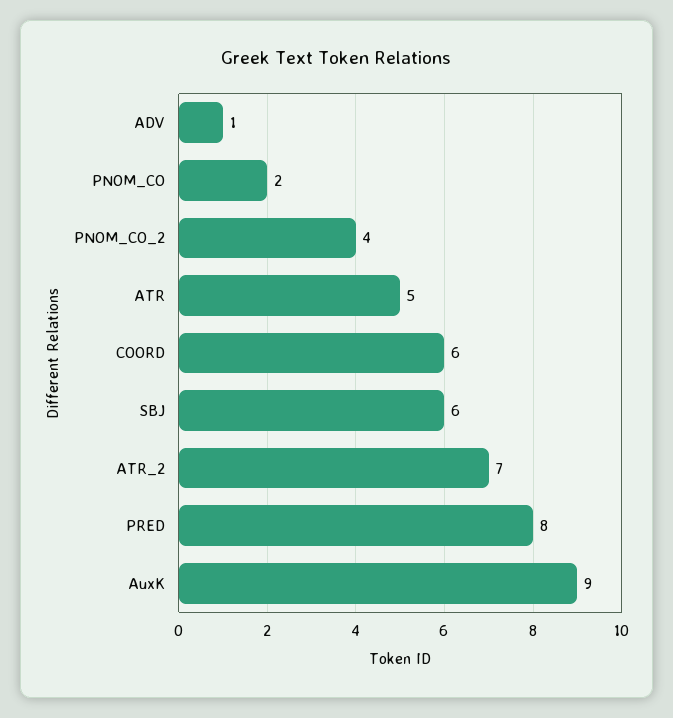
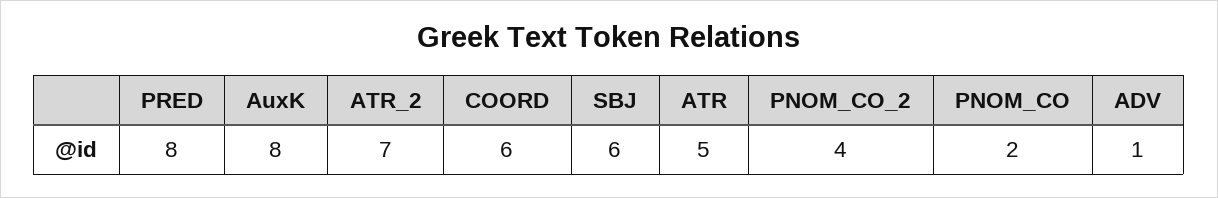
AuxK: 9 -> 8

